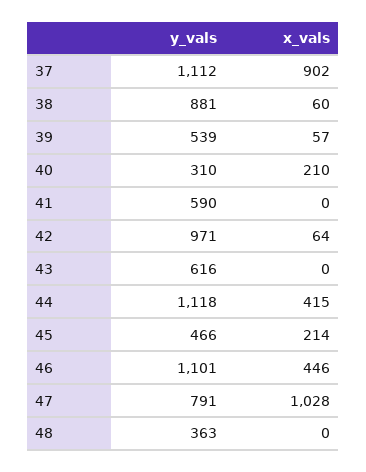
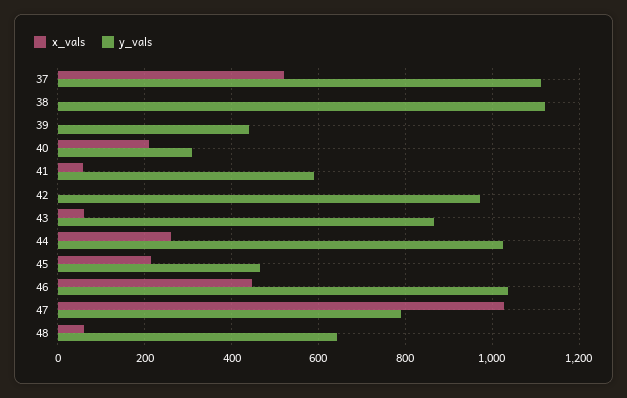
x_vals, 37: 902 -> 520
y_vals, 38: 881 -> 1120
x_vals, 38: 60 -> 0
y_vals, 39: 539 -> 440
x_vals, 39: 57 -> 0
x_vals, 41: 0 -> 60
x_vals, 42: 64 -> 0
y_vals, 43: 616 -> 860
x_vals, 43: 0 -> 60
y_vals, 44: 1118 -> 1020
x_vals, 44: 415 -> 260
y_vals, 46: 1101 -> 1040
y_vals, 48: 363 -> 640
x_vals, 48: 0 -> 60

